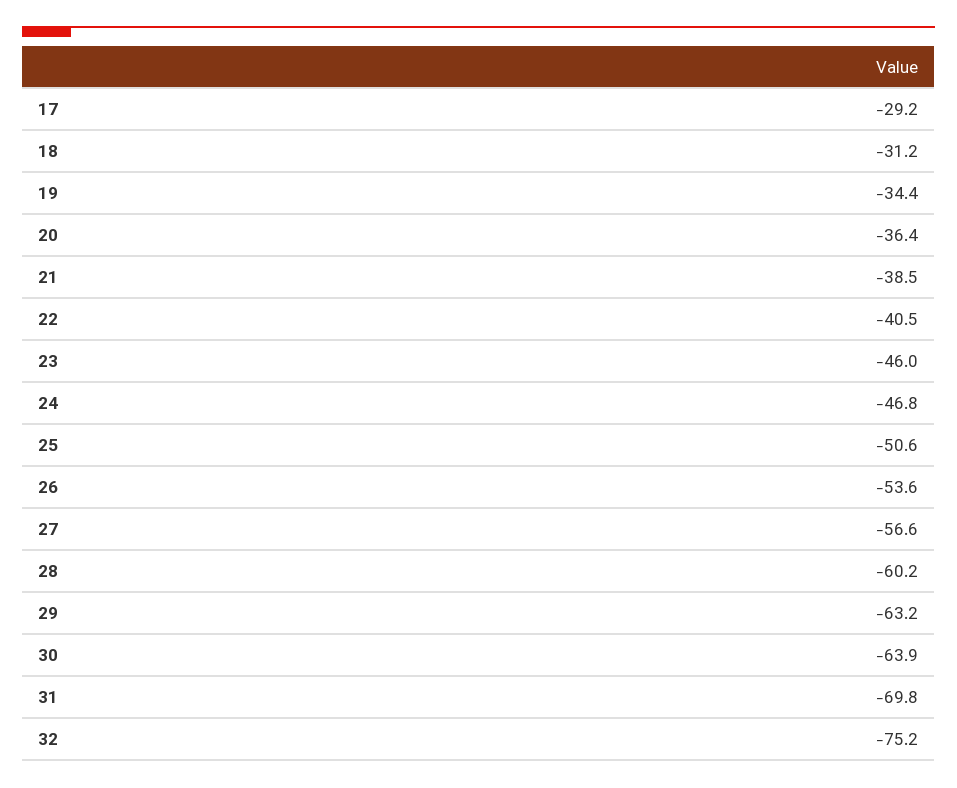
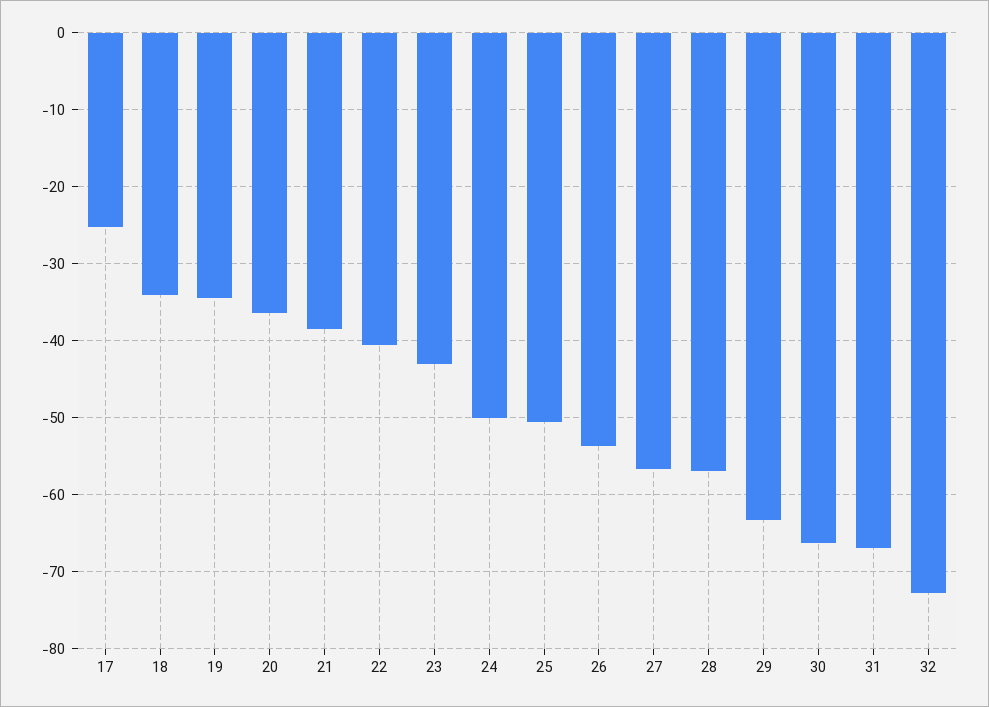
17: -29.2 -> -25
18: -31.2 -> -34
23: -46 -> -43
24: -46.8 -> -50
28: -60.2 -> -57
30: -63.9 -> -66
31: -69.8 -> -67
32: -75.2 -> -73

